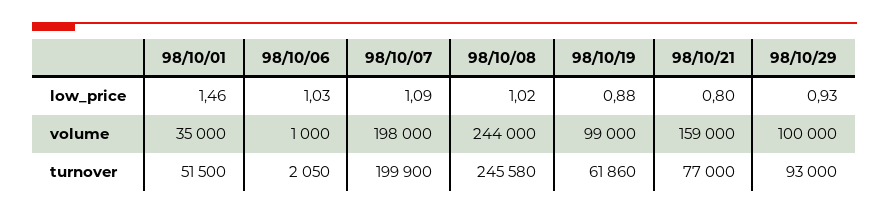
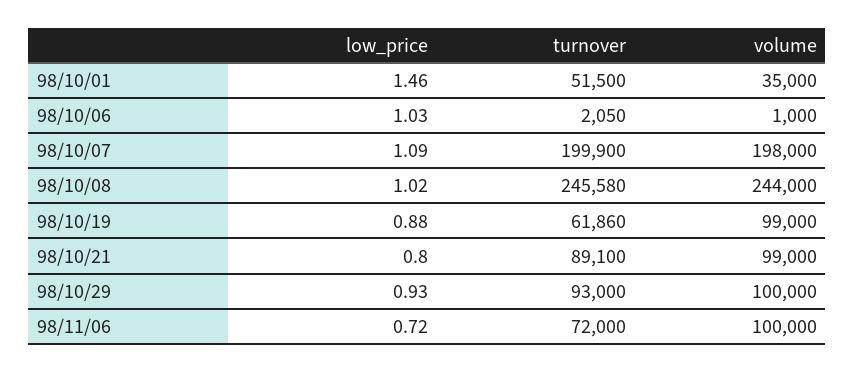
98/10/21, volume: 159000 -> 99000
98/10/21, turnover: 77000 -> 89100
98/11/06, low_price: none -> 0.72
98/11/06, turnover: none -> 72000
98/11/06, volume: none -> 100000

